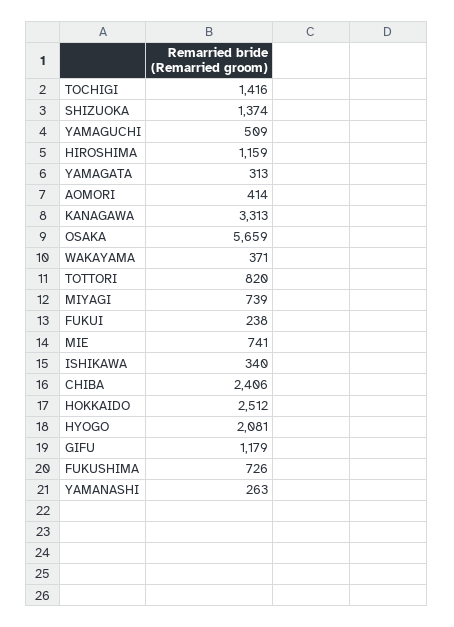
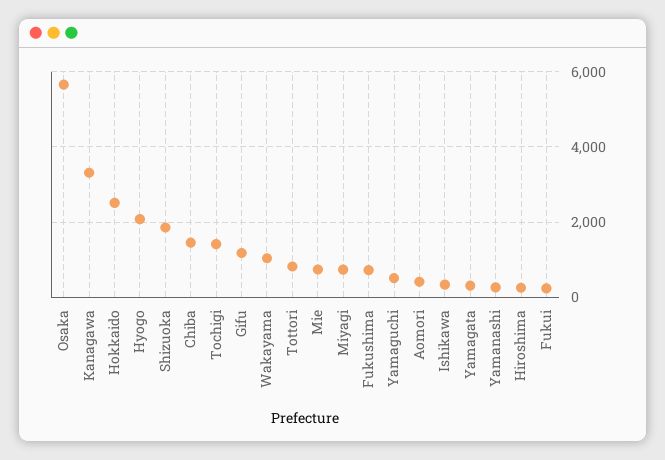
SHIZUOKA: 1374 -> 1800
HIROSHIMA: 1159 -> 200
WAKAYAMA: 371 -> 1000
CHIBA: 2406 -> 1400

